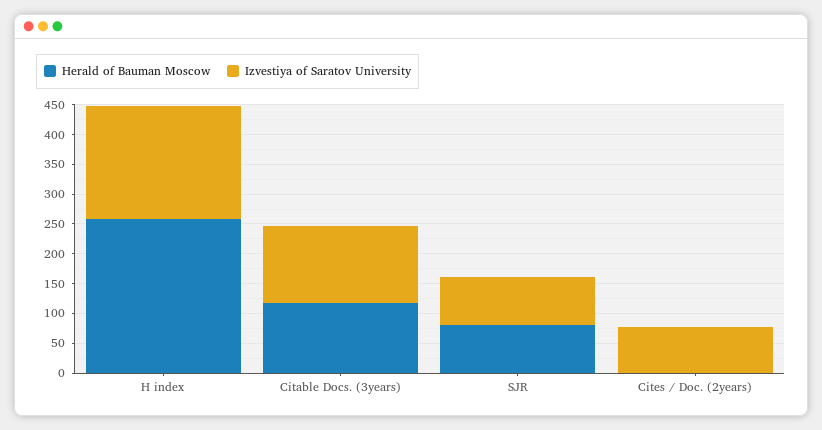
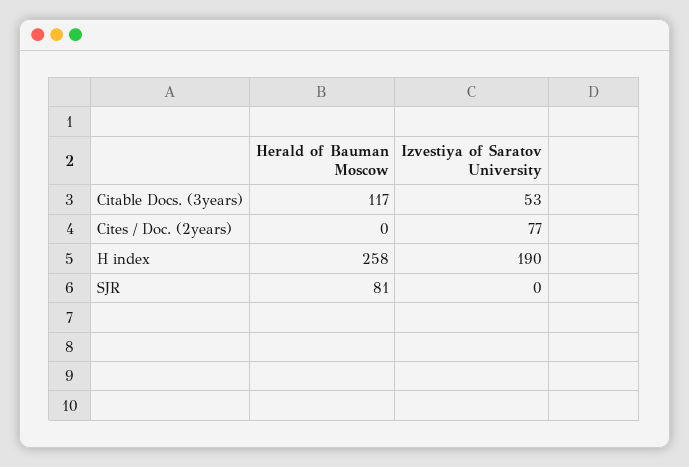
Izvestiya of Saratov University, Citable Docs. (3years): 125 -> 53
Izvestiya of Saratov University, SJR: 75 -> 0

